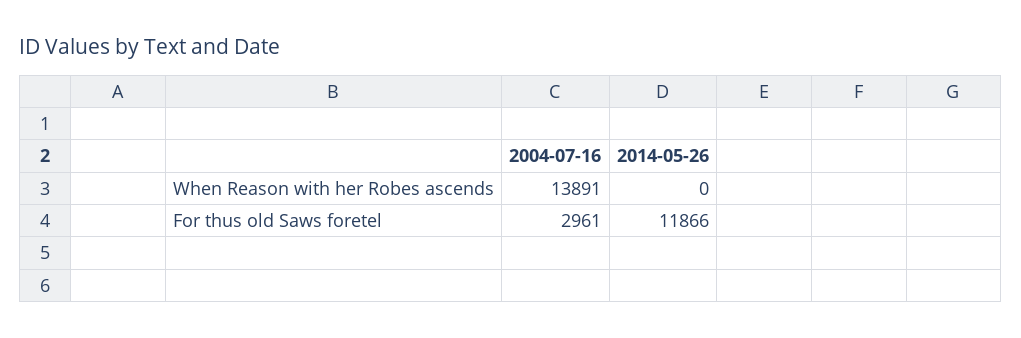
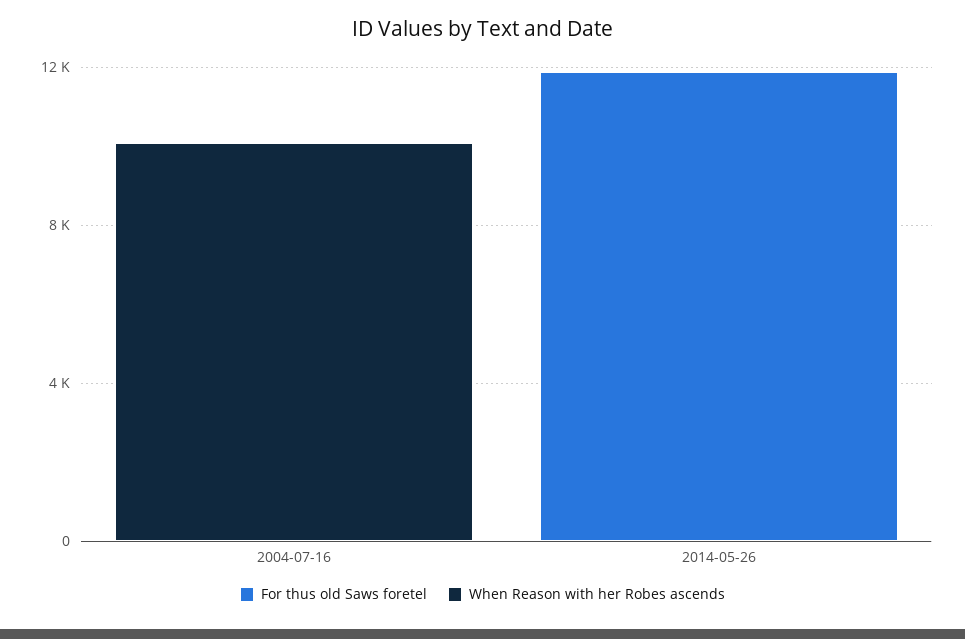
When Reason with her Robes ascends, 2004-07-16: 13891 -> 10000
For thus old Saws foretel, 2004-07-16: 2961 -> 0

